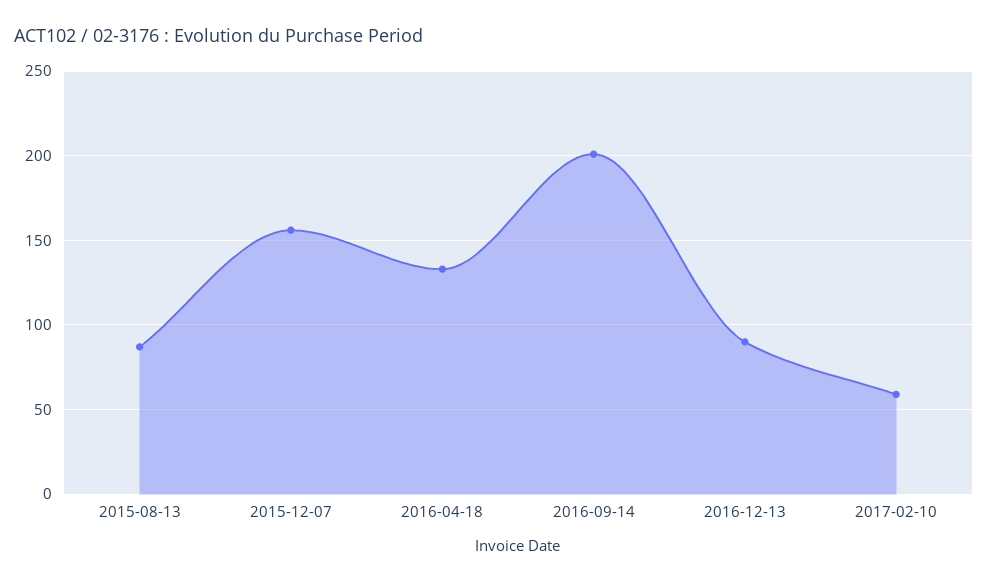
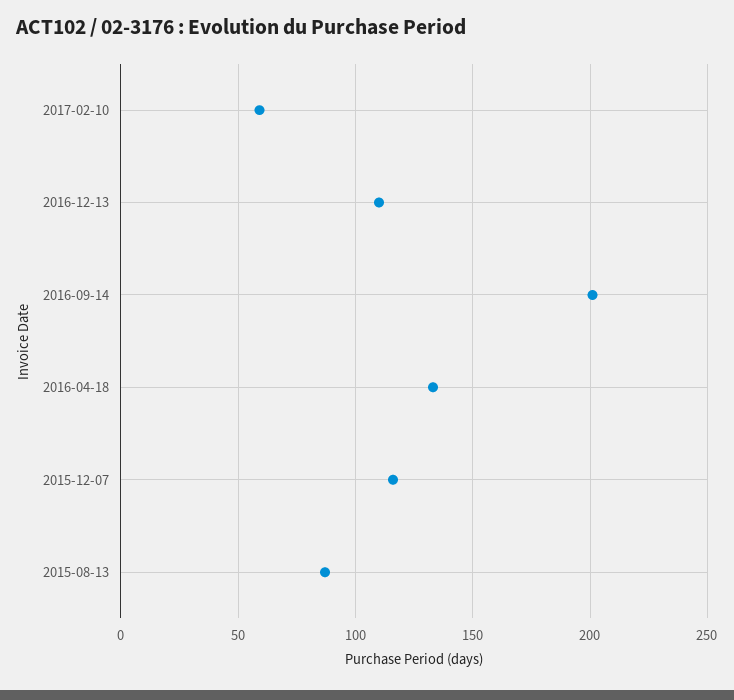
2015-12-07: 155 -> 115
2016-12-13: 90 -> 110

